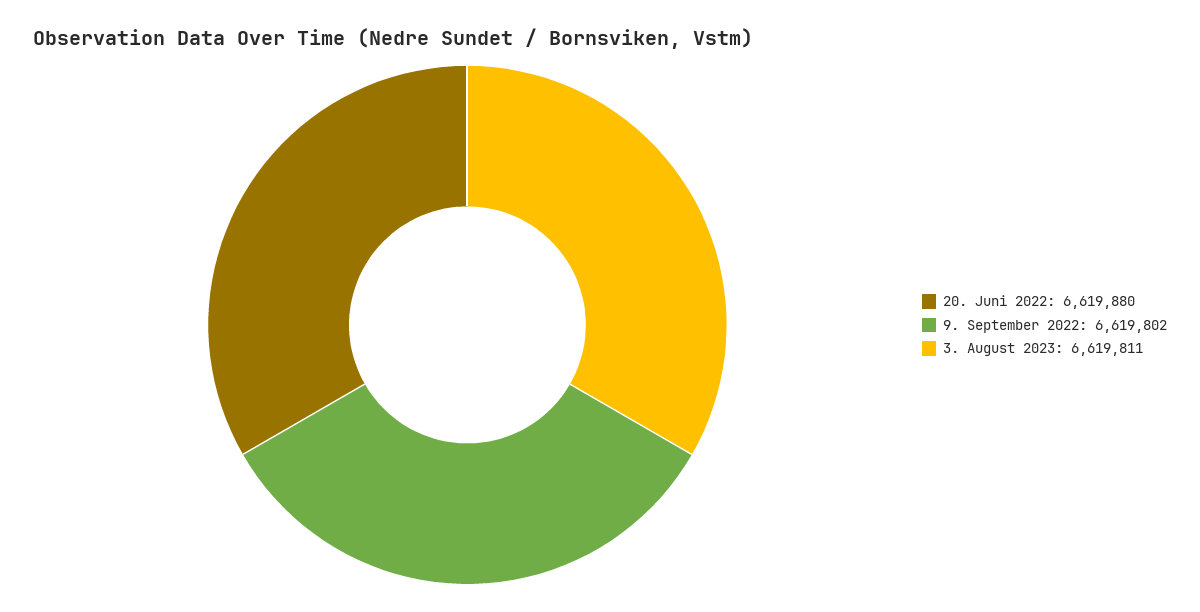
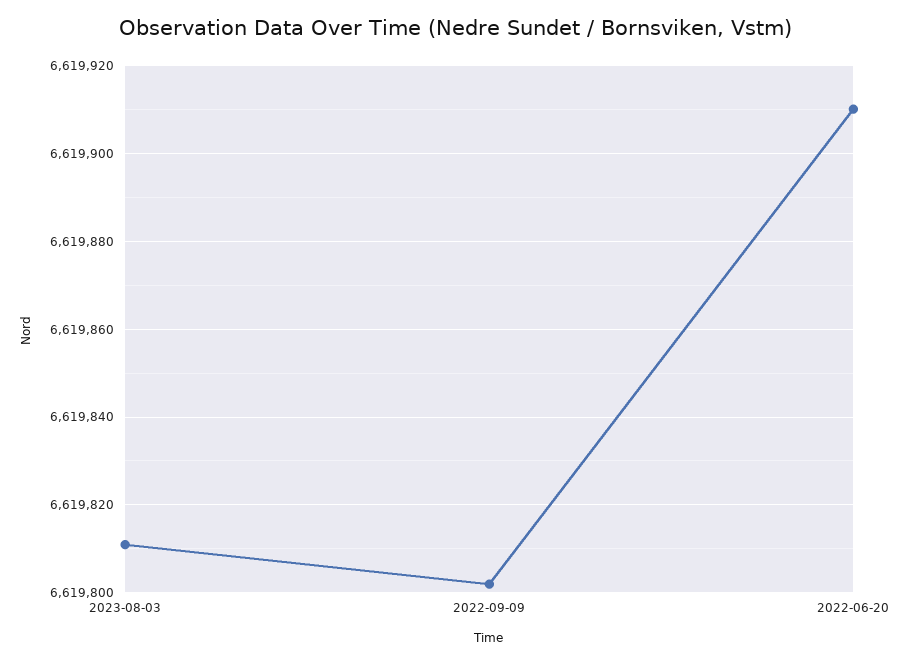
20. Juni 2022: 6619880 -> 6619910

